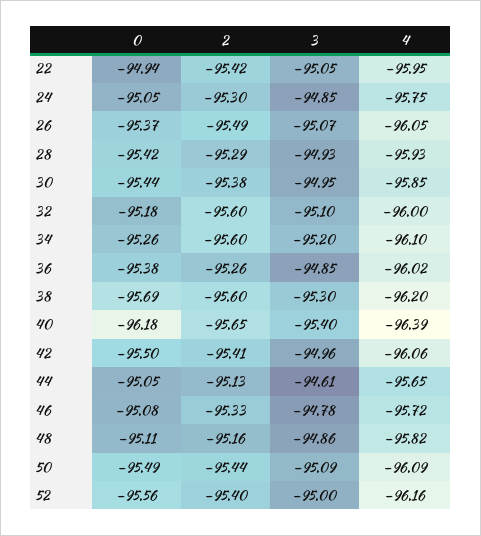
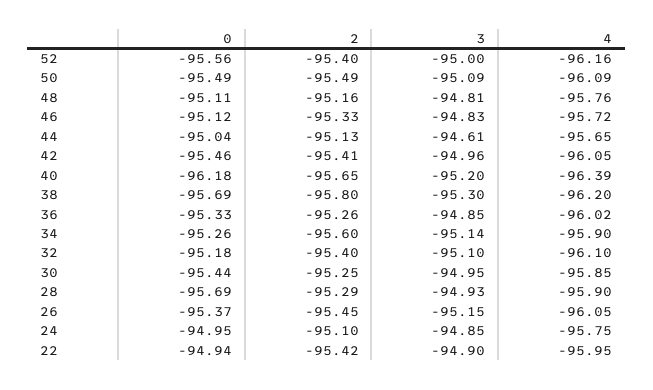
3, 22: -95.05 -> -94.9
0, 24: -95.05 -> -94.95
2, 24: -95.3 -> -95.1
2, 26: -95.49 -> -95.45
3, 26: -95.07 -> -95.15
0, 28: -95.42 -> -95.69
4, 28: -95.93 -> -95.9
2, 30: -95.38 -> -95.25
2, 32: -95.6 -> -95.4
4, 32: -96 -> -96.1
3, 34: -95.2 -> -95.14
4, 34: -96.1 -> -95.9
0, 36: -95.38 -> -95.33
2, 38: -95.6 -> -95.8
3, 40: -95.4 -> -95.2
0, 42: -95.5 -> -95.46
4, 42: -96.06 -> -96.05
0, 44: -95.05 -> -95.04
0, 46: -95.08 -> -95.12
3, 46: -94.78 -> -94.83
3, 48: -94.86 -> -94.81
4, 48: -95.82 -> -95.76
2, 50: -95.44 -> -95.49

